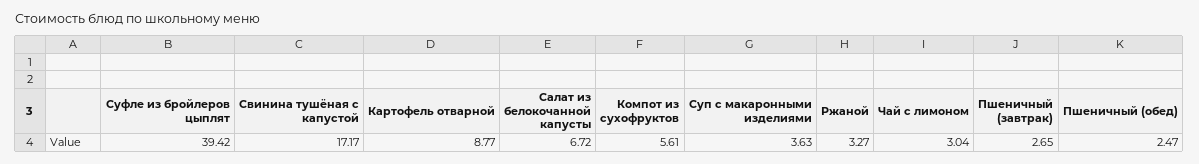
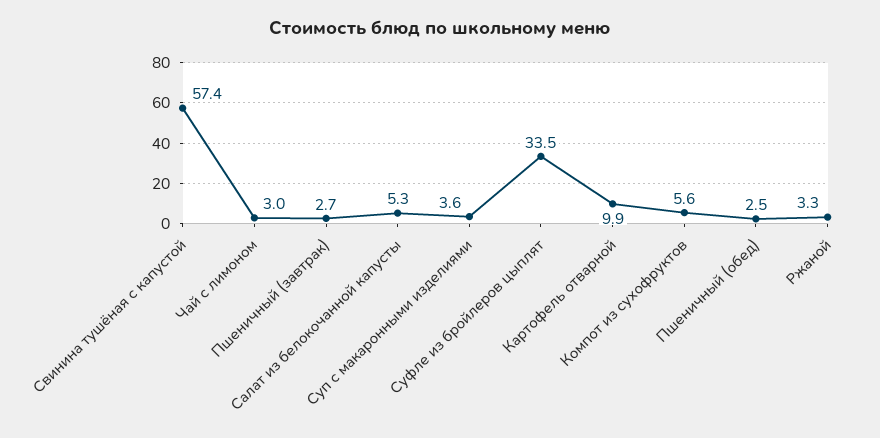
Суфле из бройлеров цыплят: 39.42 -> 33.5
Свинина тушёная с капустой: 17.17 -> 57.4
Картофель отварной: 8.77 -> 9.9
Салат из белокочанной капусты: 6.72 -> 5.3

